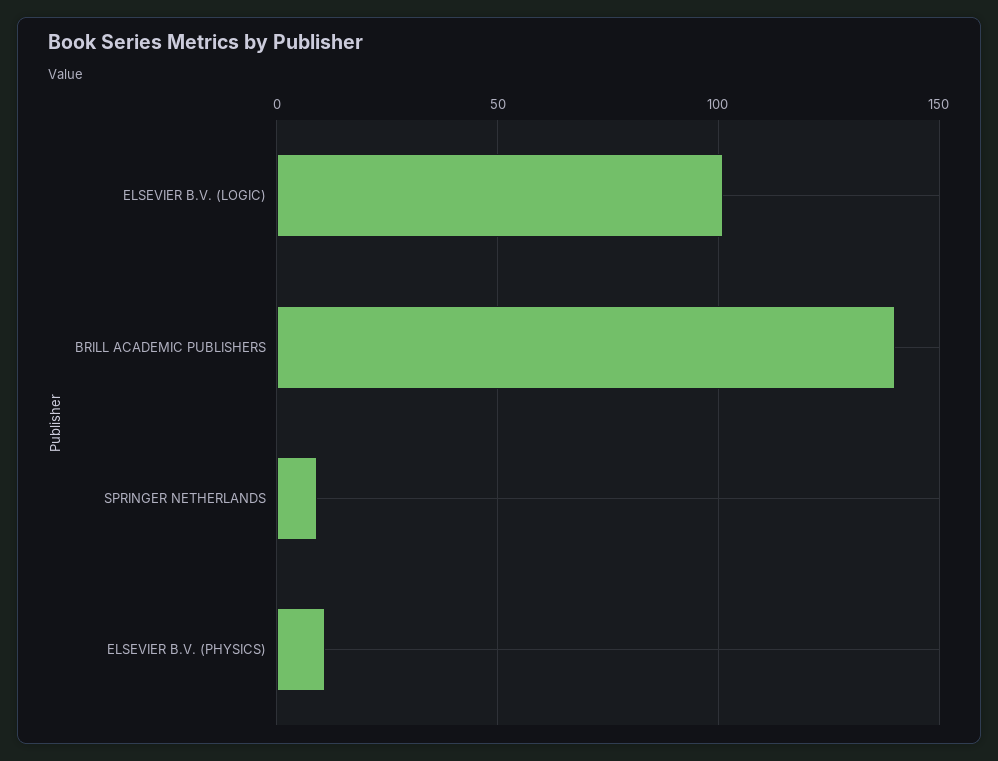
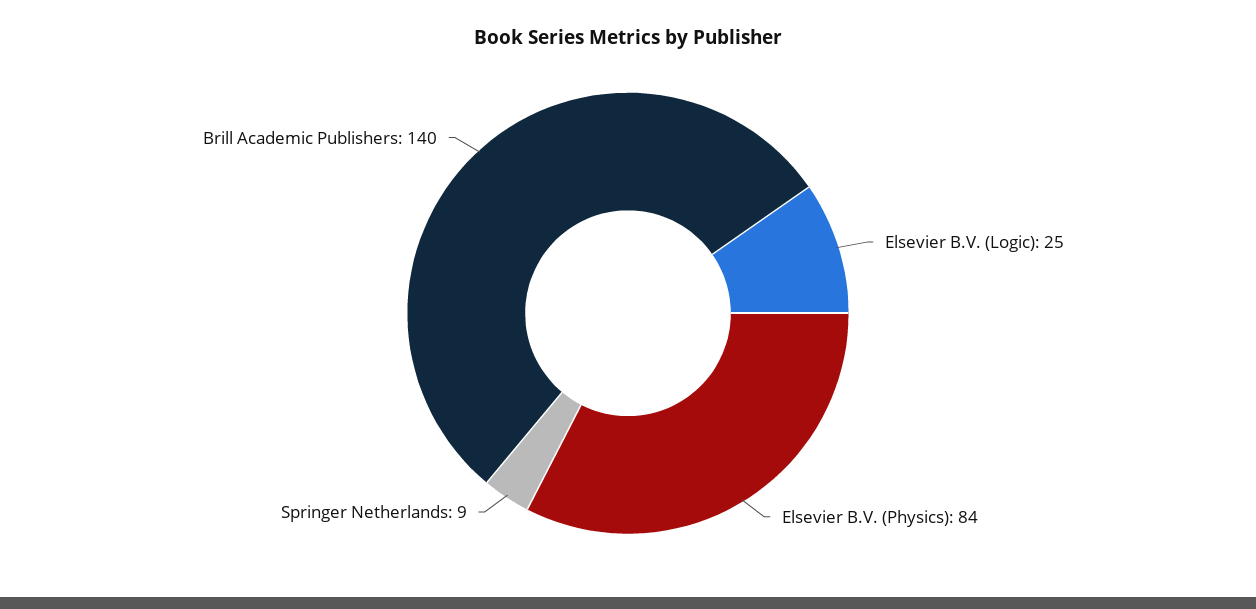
ELSEVIER B.V. (LOGIC): 100 -> 25
ELSEVIER B.V. (PHYSICS): 10 -> 84

